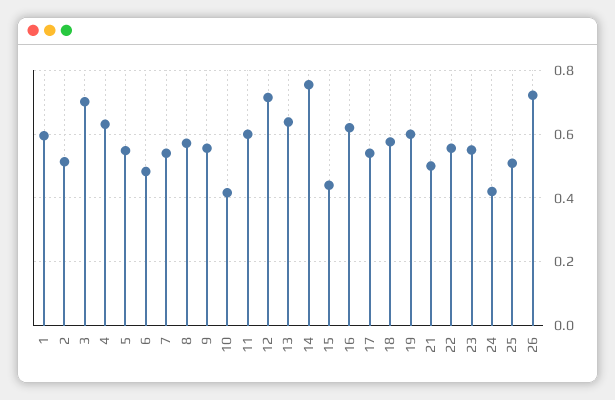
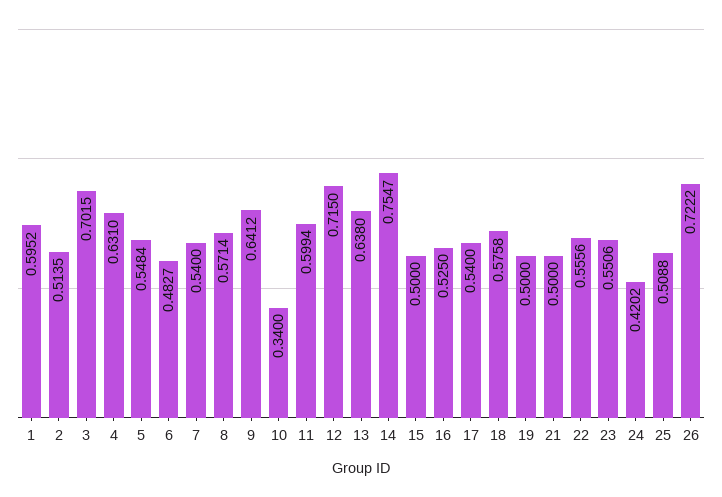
9: 0.56 -> 0.6412
10: 0.42 -> 0.34
15: 0.44 -> 0.5
16: 0.62 -> 0.525
19: 0.6 -> 0.5

